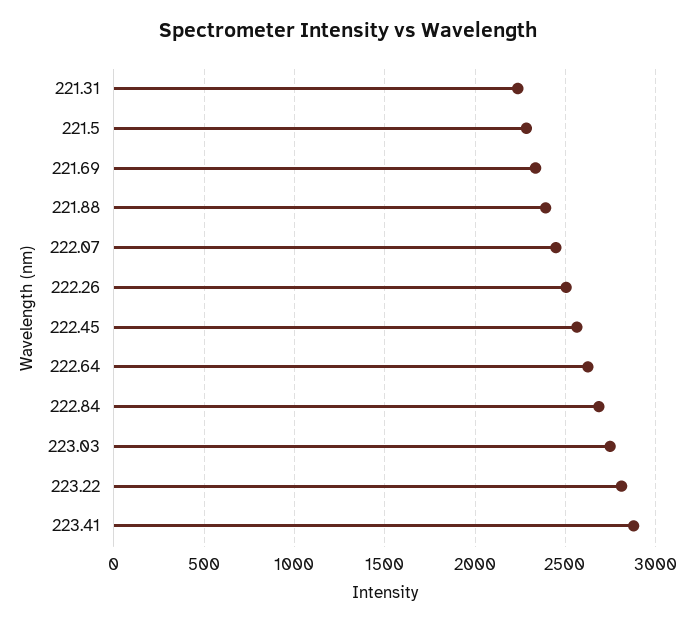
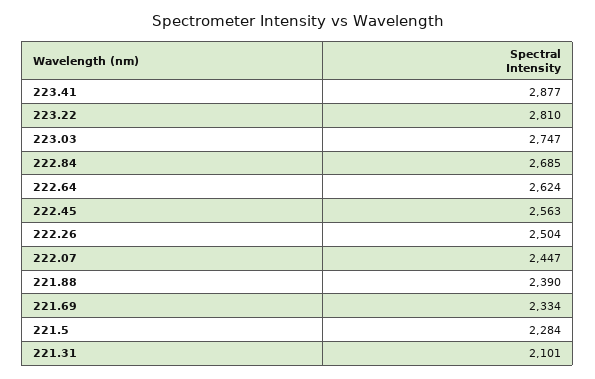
221.31: 2250 -> 2101

